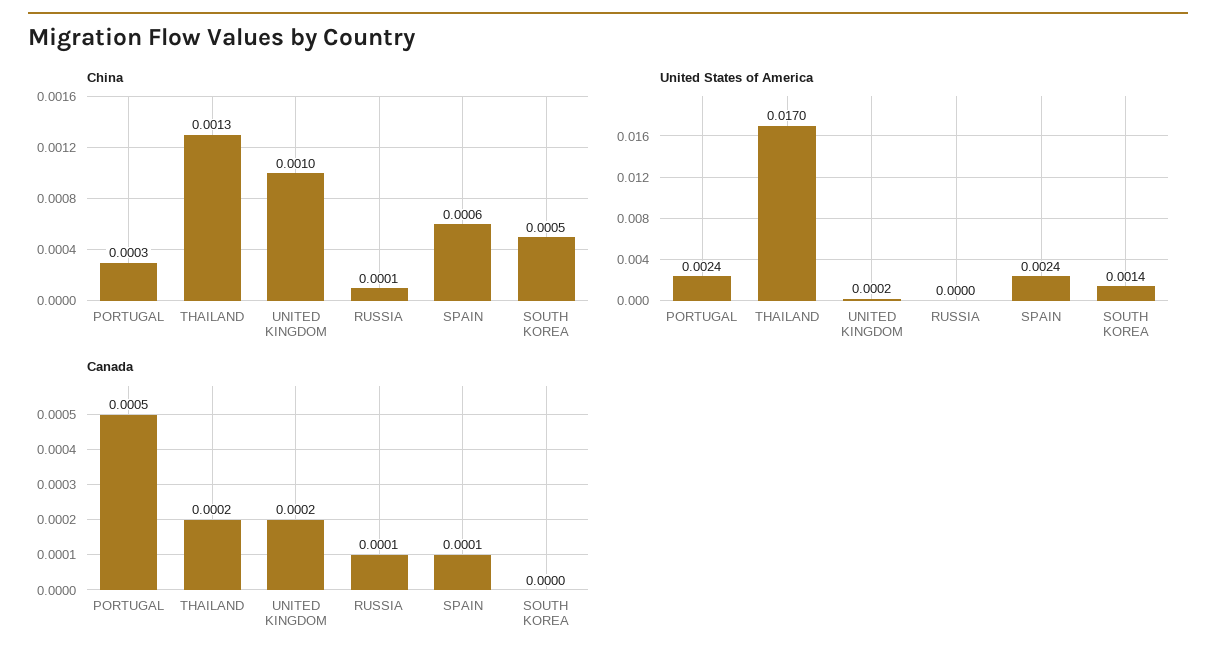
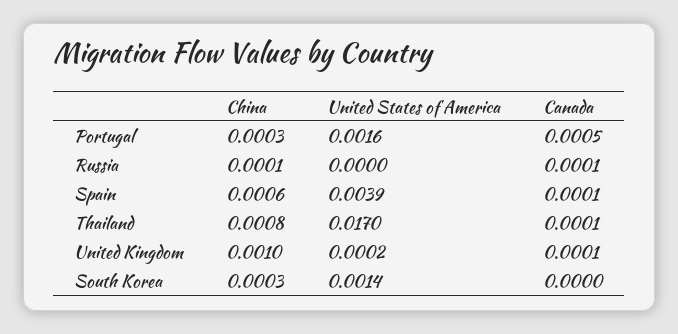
China, THAILAND: 0.0013 -> 0.0008
China, SOUTH KOREA: 0.0005 -> 0.0003
United States of America, PORTUGAL: 0.0024 -> 0.0016
United States of America, SPAIN: 0.0024 -> 0.0039
Canada, THAILAND: 0.0002 -> 0.0001
Canada, UNITED KINGDOM: 0.0002 -> 0.0001

